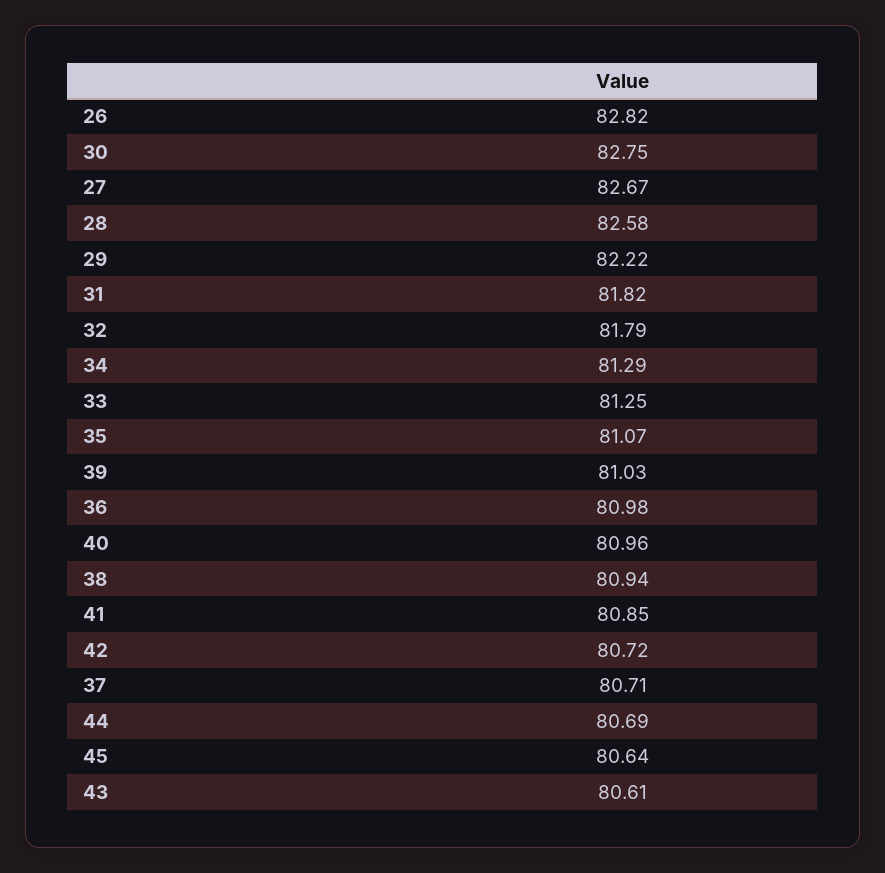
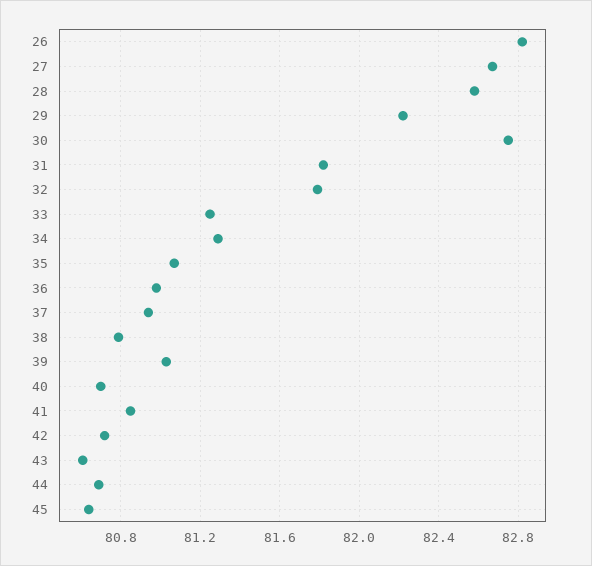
40: 80.96 -> 80.7
38: 80.94 -> 80.8
37: 80.71 -> 80.95

